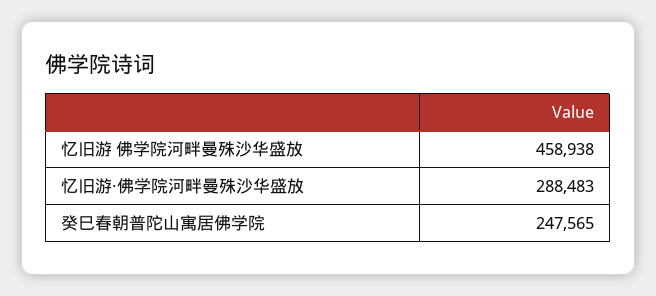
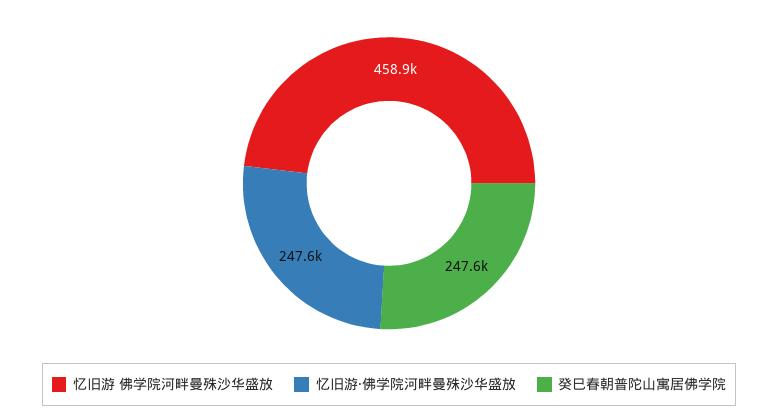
忆旧游·佛学院河畔曼殊沙华盛放: 288483 -> 247600

